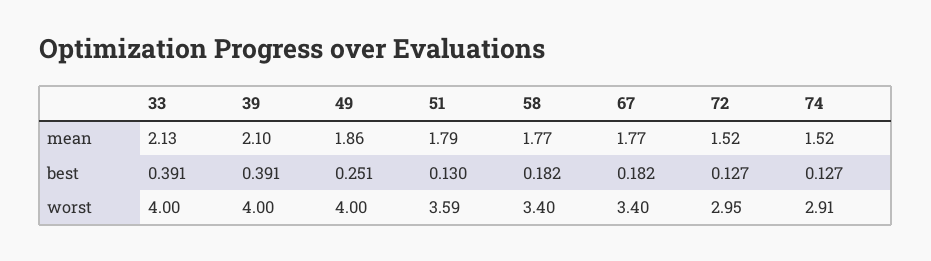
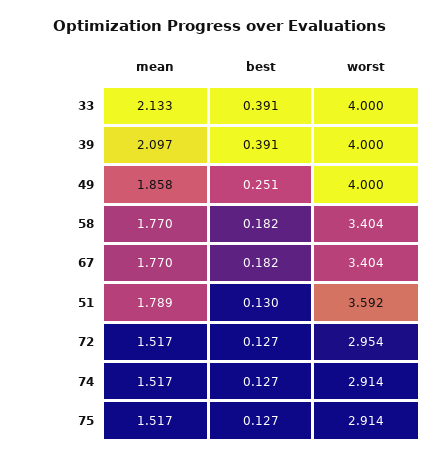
75, mean: none -> 1.517
75, best: none -> 0.127
75, worst: none -> 2.914

